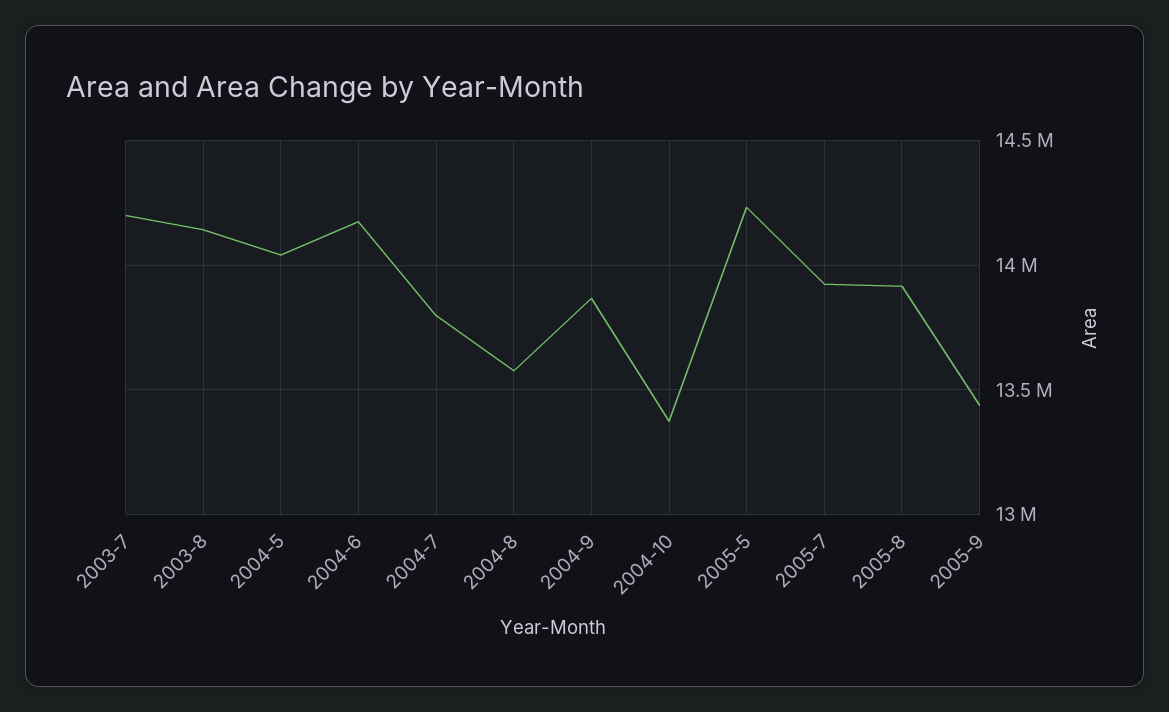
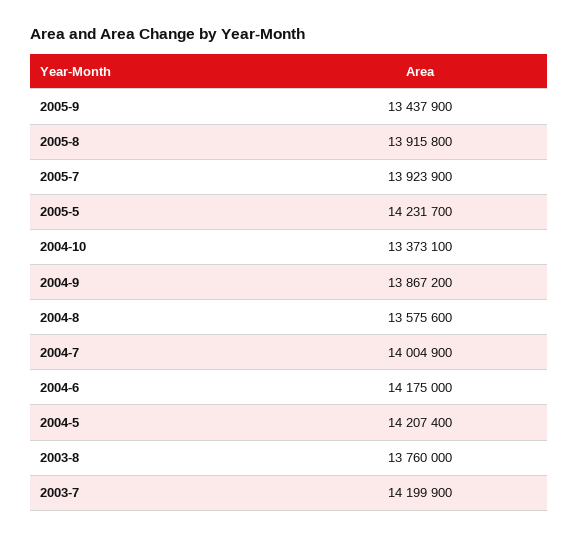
2003-8: 14150000 -> 13760000
2004-5: 14050000 -> 14207400
2004-7: 13800000 -> 14004900

